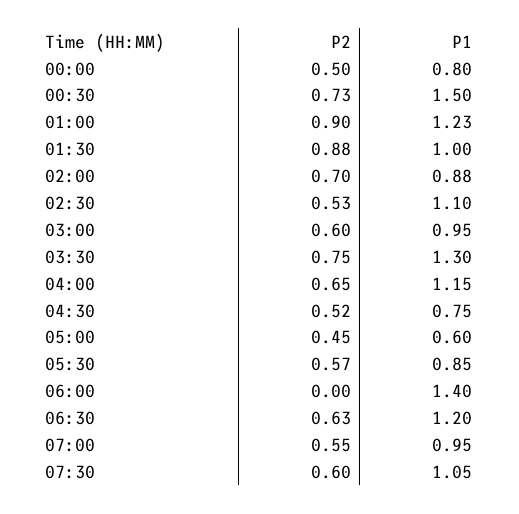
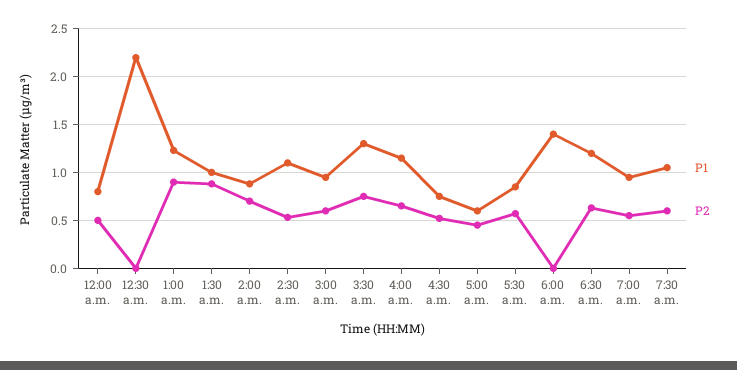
P2, 00:30: 0.73 -> 0
P1, 00:30: 1.5 -> 2.2

